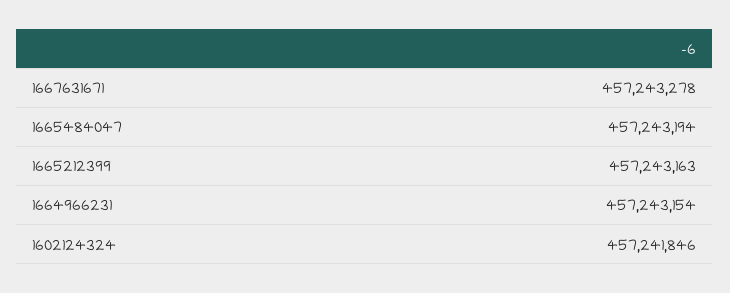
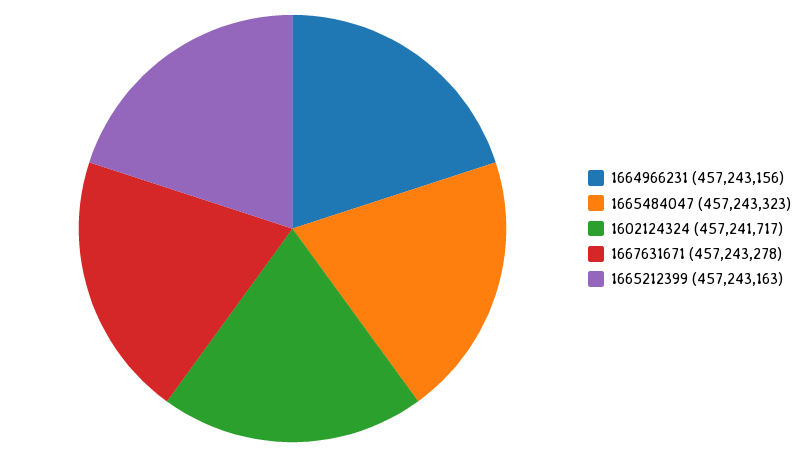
1665484047: 457243194 -> 457243323
1664966231: 457243154 -> 457243156
1602124324: 457241846 -> 457241717

